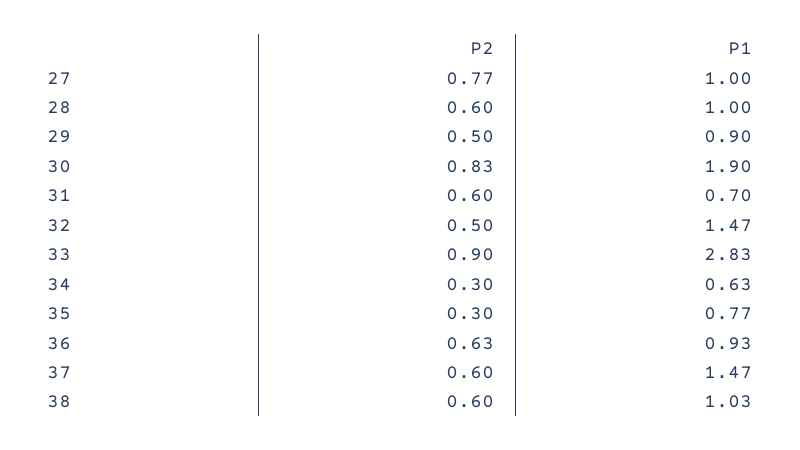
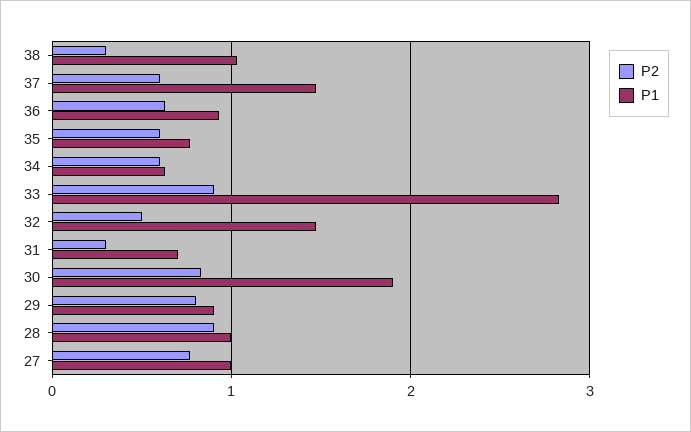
P2, 28: 0.6 -> 0.9
P2, 29: 0.5 -> 0.8
P2, 31: 0.6 -> 0.3
P2, 34: 0.3 -> 0.6
P2, 35: 0.3 -> 0.6
P2, 38: 0.6 -> 0.3

